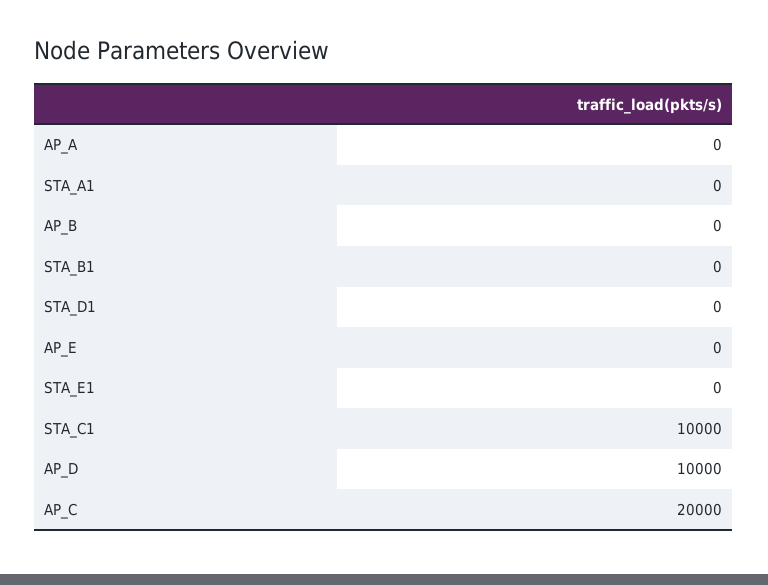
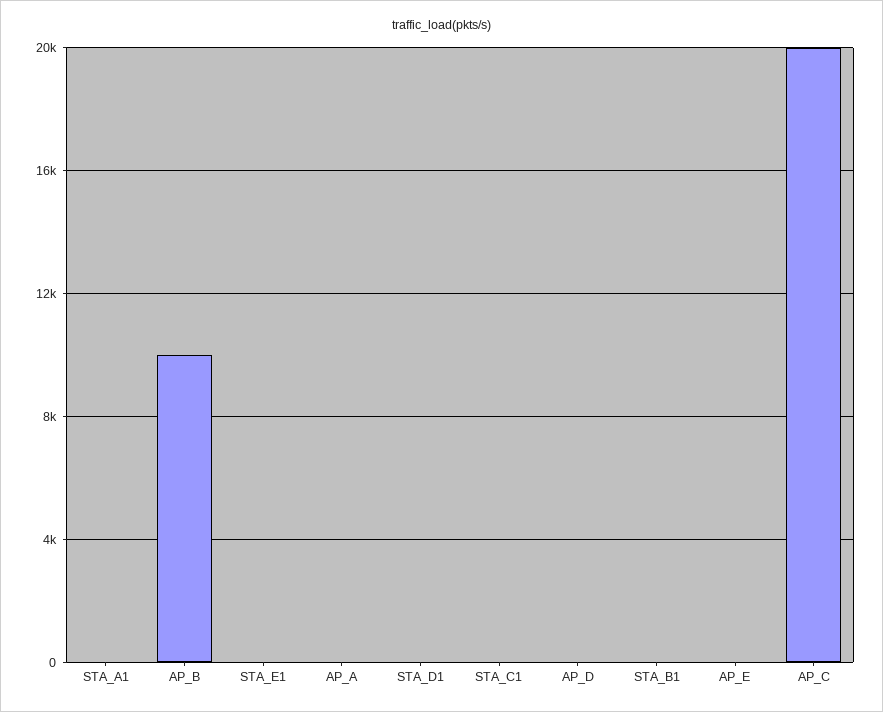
AP_B: 0 -> 10000
STA_C1: 10000 -> 0
AP_D: 10000 -> 0

